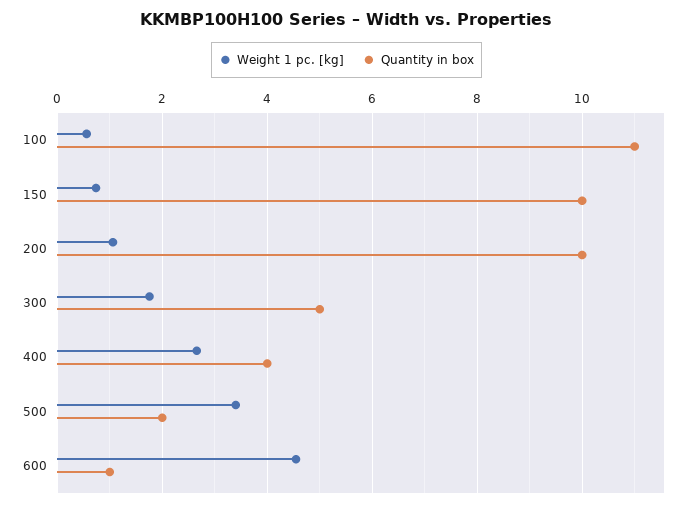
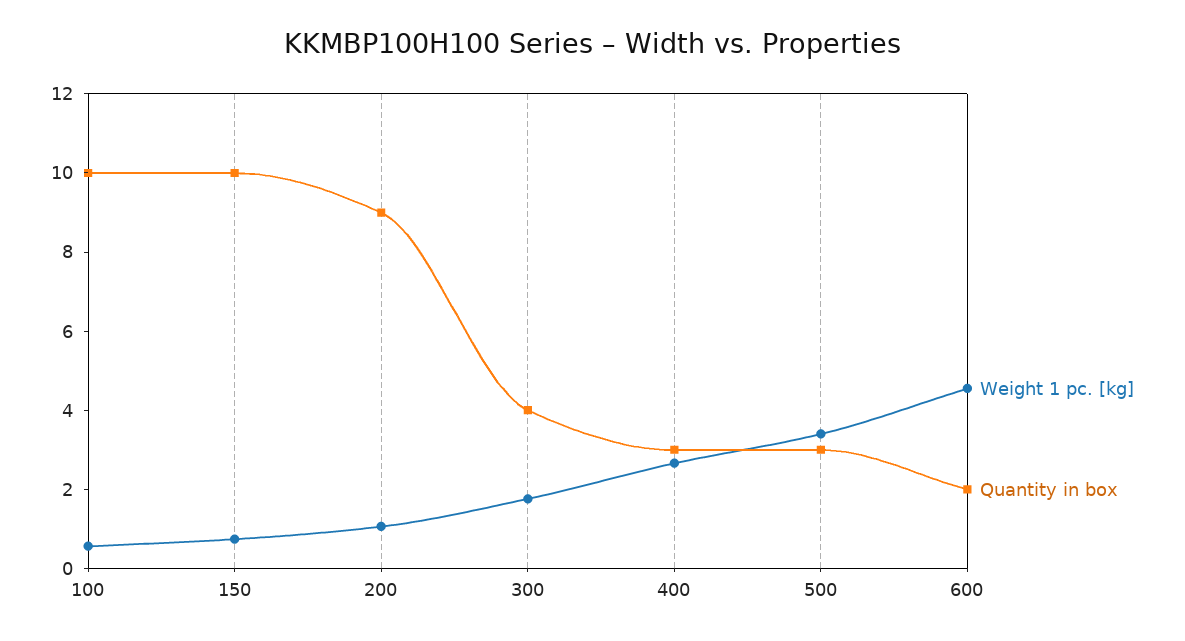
Quantity in box, 100: 11 -> 10
Quantity in box, 200: 10 -> 9
Quantity in box, 300: 5 -> 4
Quantity in box, 400: 4 -> 3
Quantity in box, 500: 2 -> 3
Quantity in box, 600: 1 -> 2

